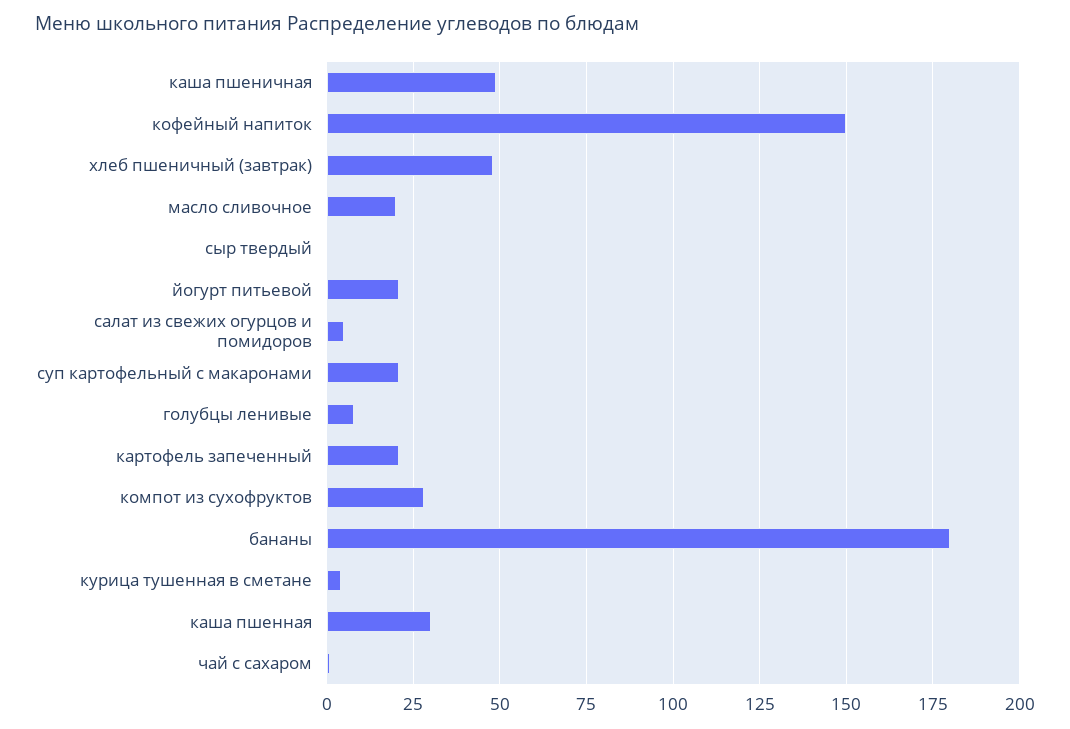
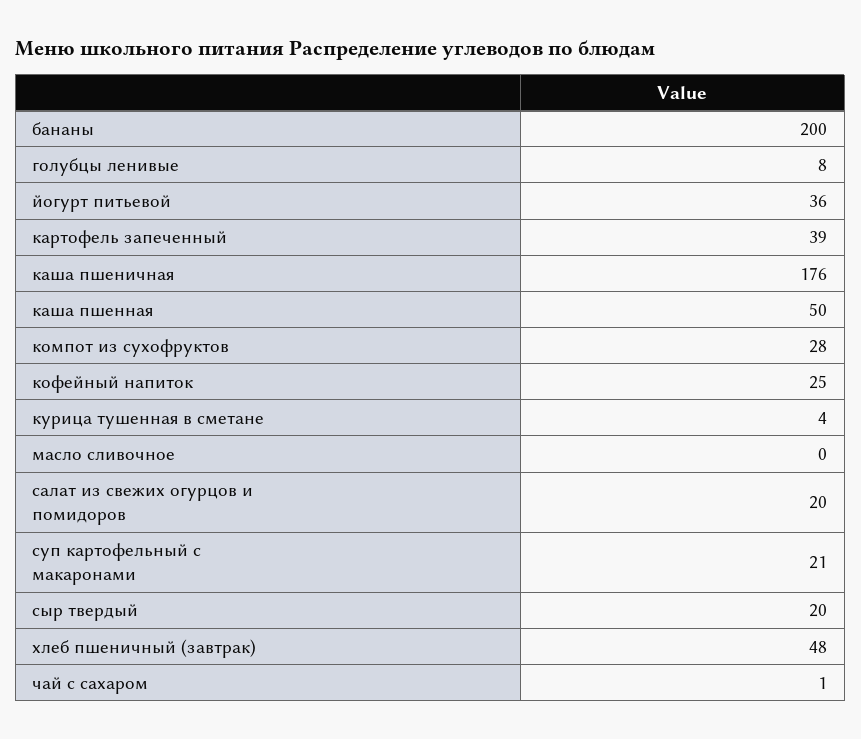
каша пшеничная: 50 -> 176
кофейный напиток: 150 -> 25
масло сливочное: 20 -> 0
сыр твердый: 0 -> 20
йогурт питьевой: 20 -> 36
салат из свежих огурцов и помидоров: 5 -> 20
картофель запеченный: 20 -> 39
бананы: 180 -> 200
каша пшенная: 30 -> 50

